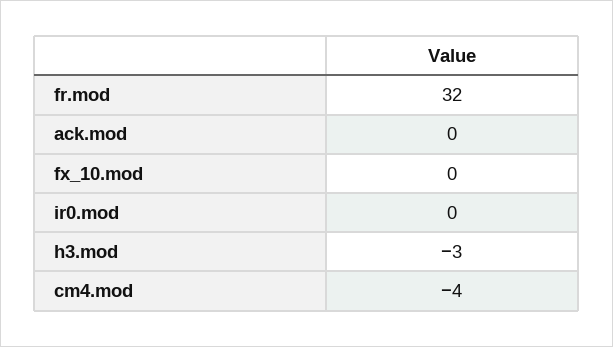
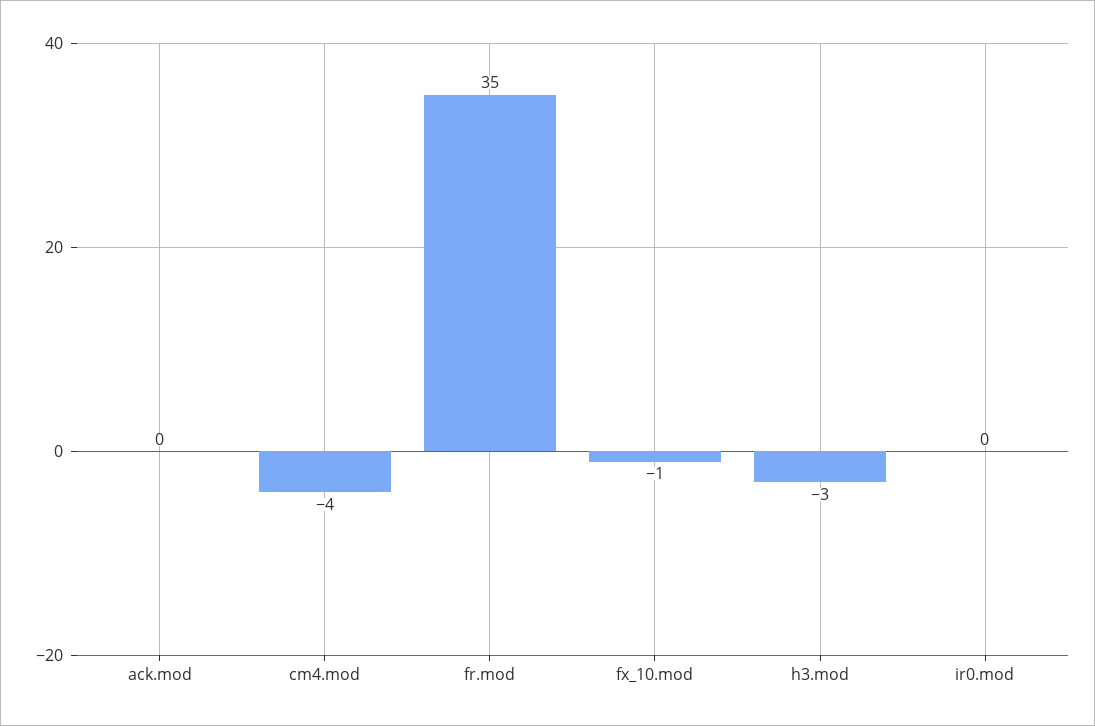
fr.mod: 32 -> 35
fx_10.mod: 0 -> -1

